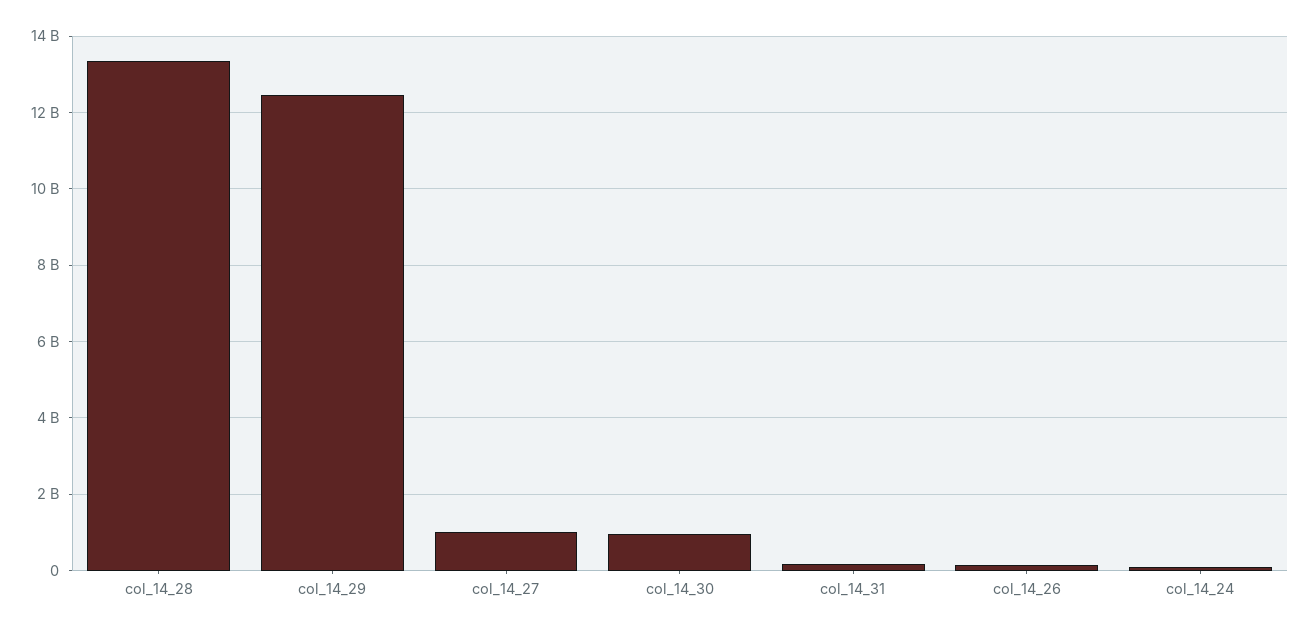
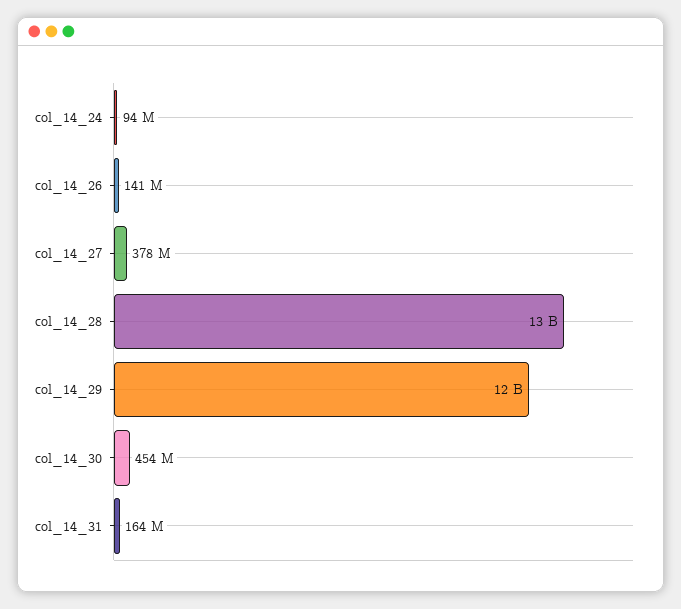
col_14_27: 1000000000 -> 378000000
col_14_30: 1000000000 -> 454000000

